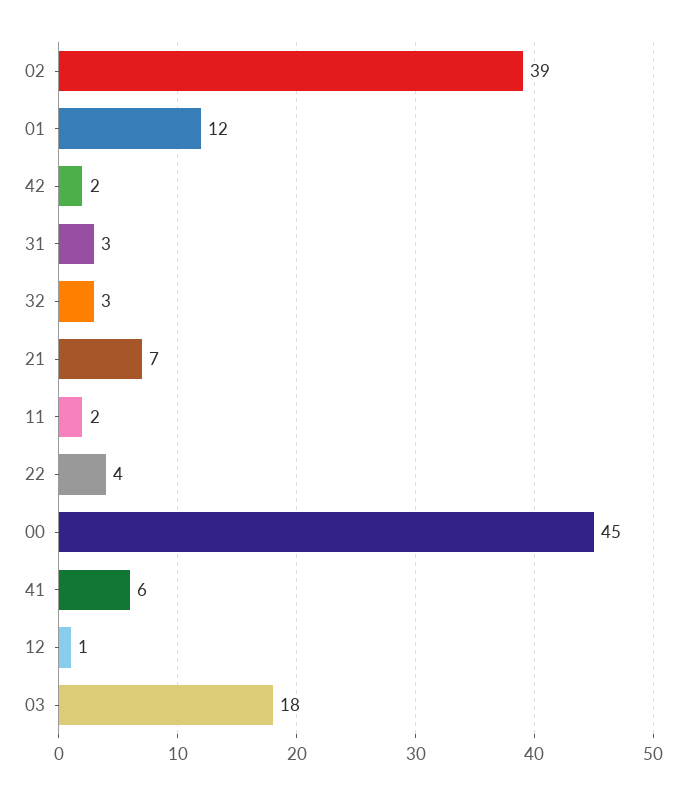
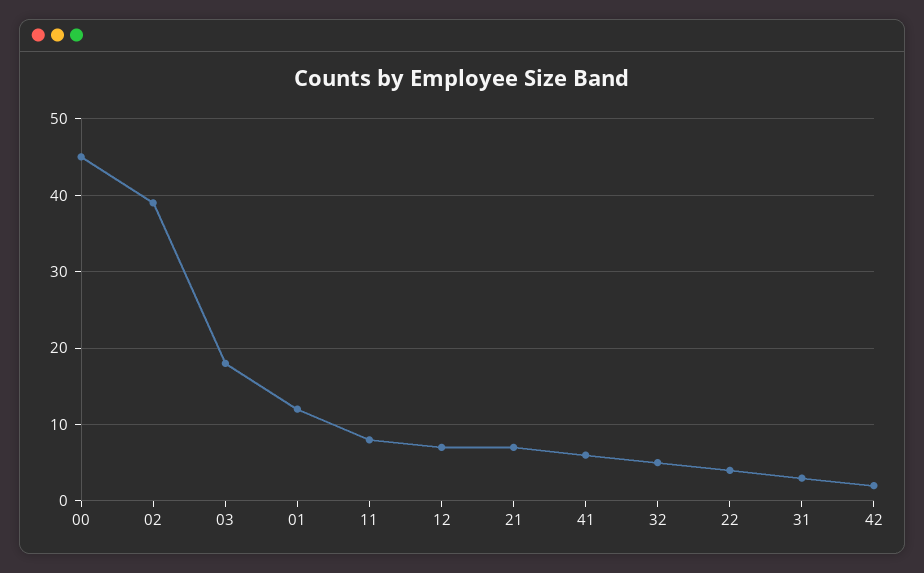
32: 3 -> 5
11: 2 -> 8
12: 1 -> 7

